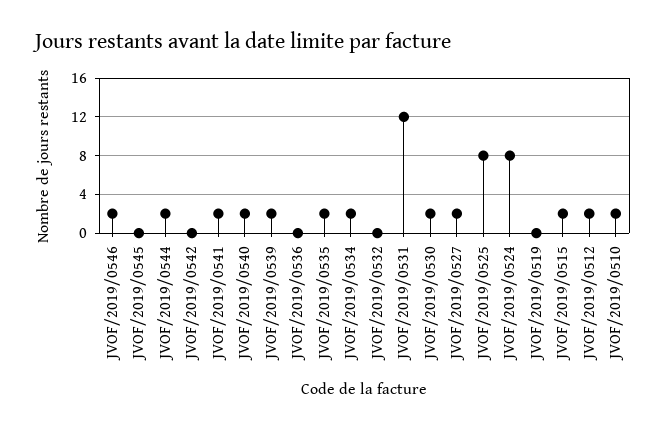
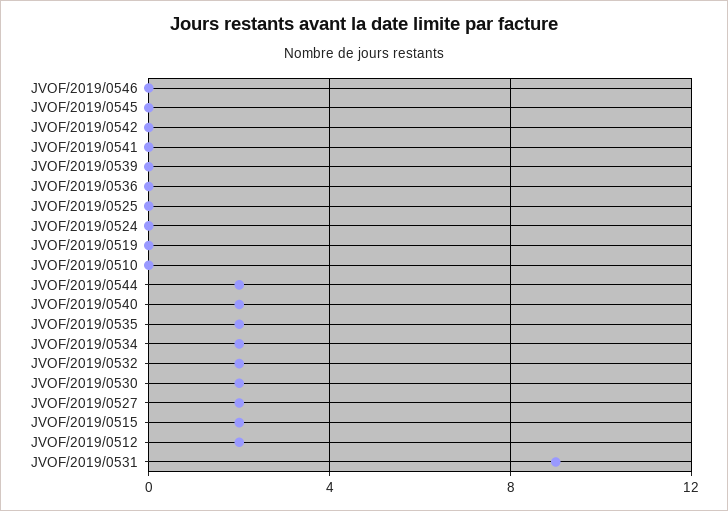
JVOF/2019/0546: 2 -> 0
JVOF/2019/0541: 2 -> 0
JVOF/2019/0539: 2 -> 0
JVOF/2019/0532: 0 -> 2
JVOF/2019/0531: 12 -> 9
JVOF/2019/0525: 8 -> 0
JVOF/2019/0524: 8 -> 0
JVOF/2019/0510: 2 -> 0

